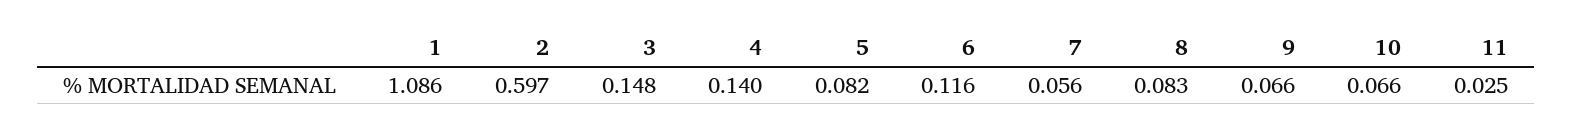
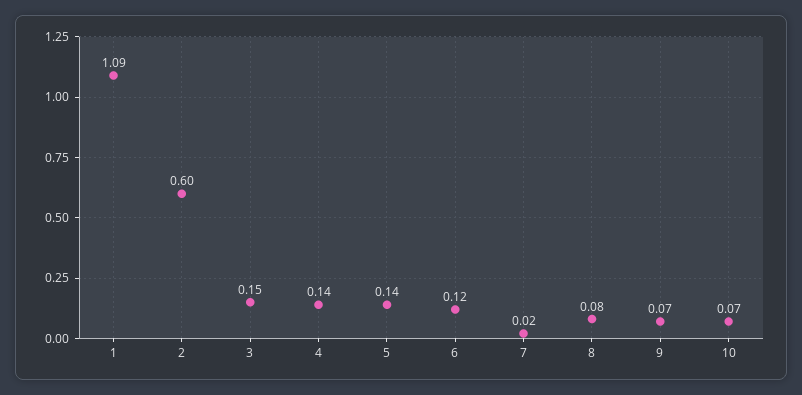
5: 0.082 -> 0.14
7: 0.056 -> 0.02
11: 0.025 -> none

